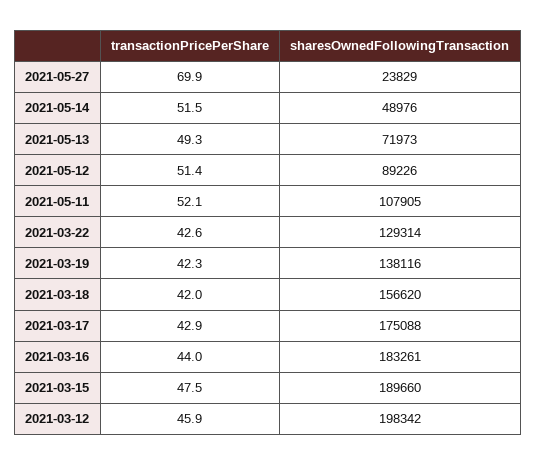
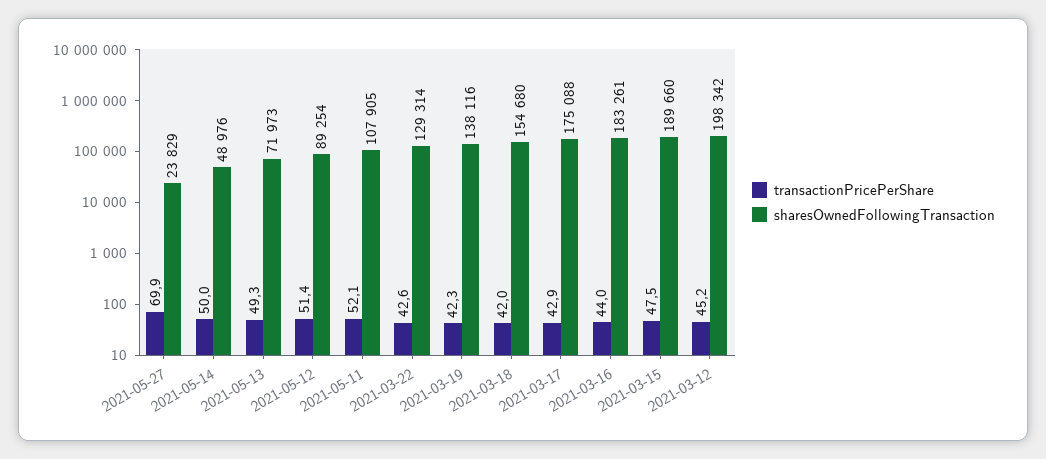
transactionPricePerShare, 2021-05-14: 51.5 -> 50
sharesOwnedFollowingTransaction, 2021-05-12: 89226 -> 89254
sharesOwnedFollowingTransaction, 2021-03-18: 156620 -> 154680
transactionPricePerShare, 2021-03-12: 45.9 -> 45.2

